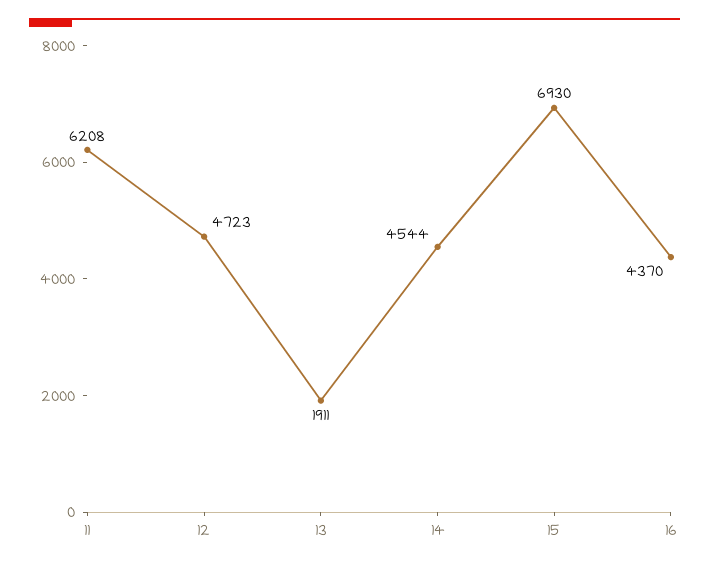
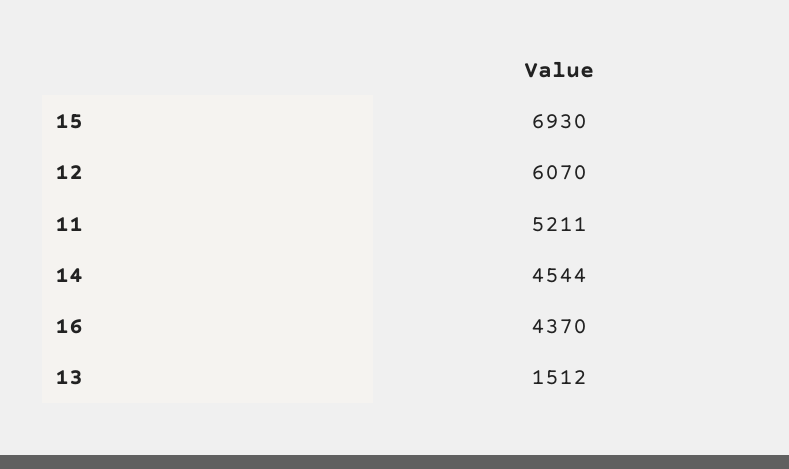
11: 6208 -> 5211
12: 4723 -> 6070
13: 1911 -> 1512

